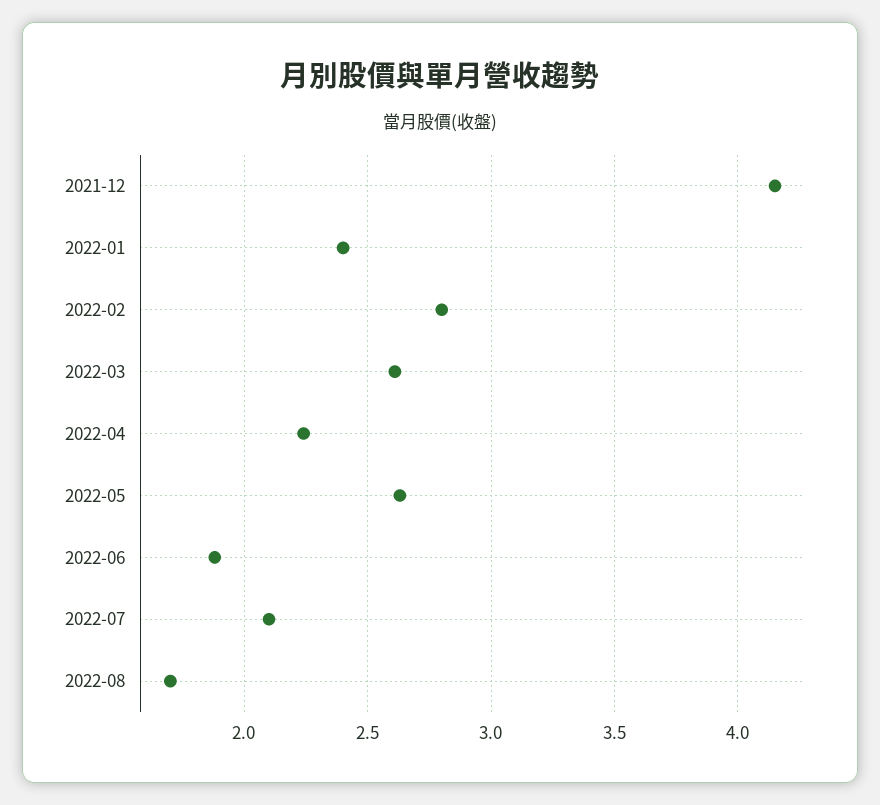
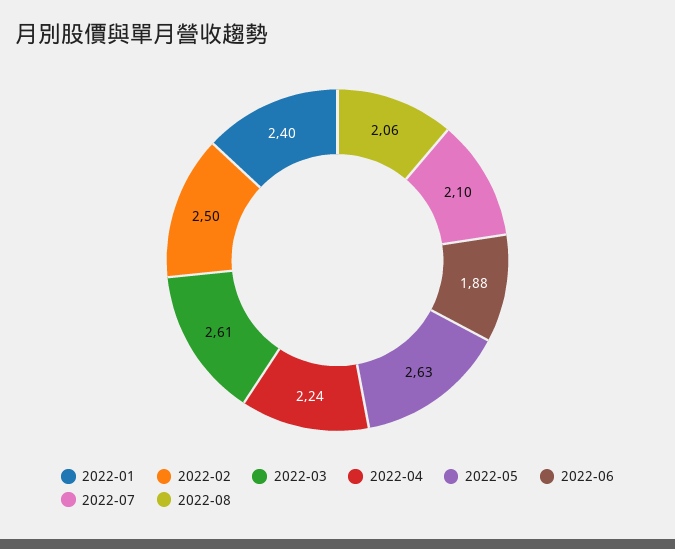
2021-12: 4.15 -> none
2022-02: 2.8 -> 2.5
2022-08: 1.7 -> 2.06

